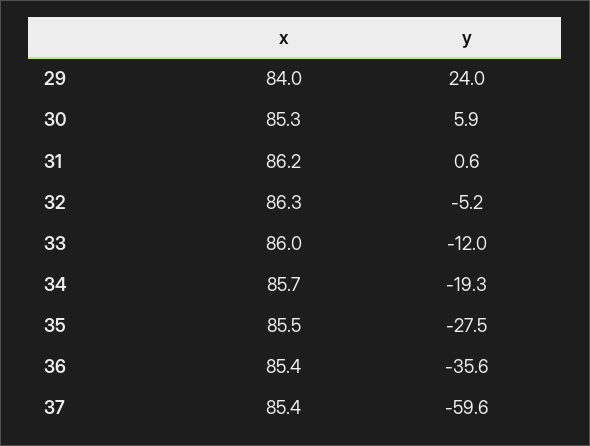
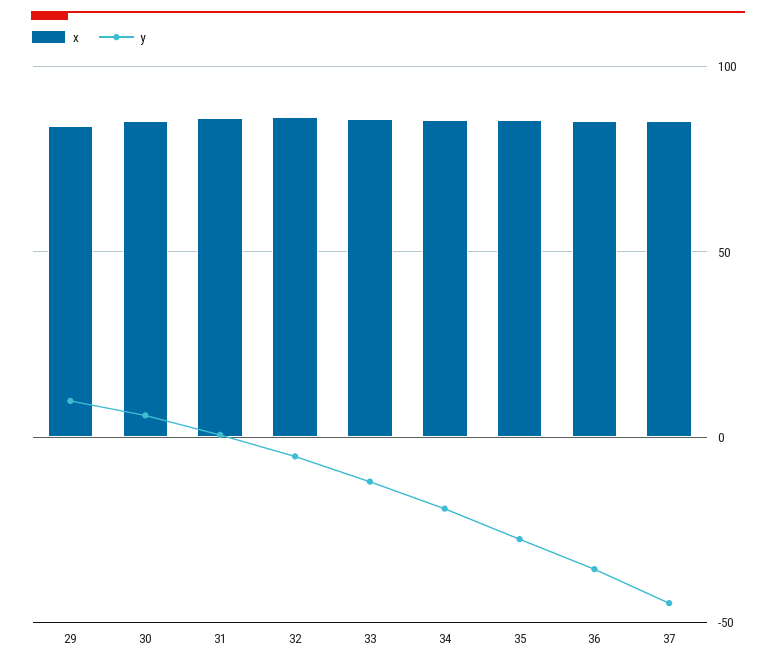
y, 29: 24 -> 10
y, 37: -59.6 -> -45

